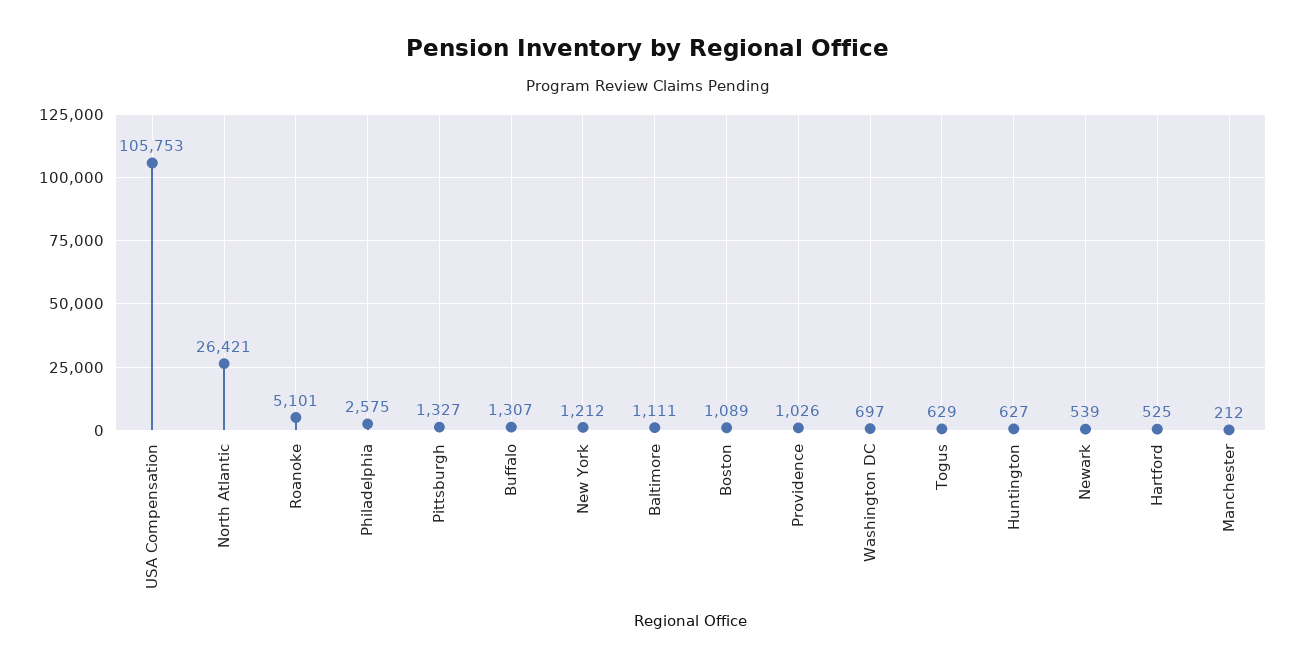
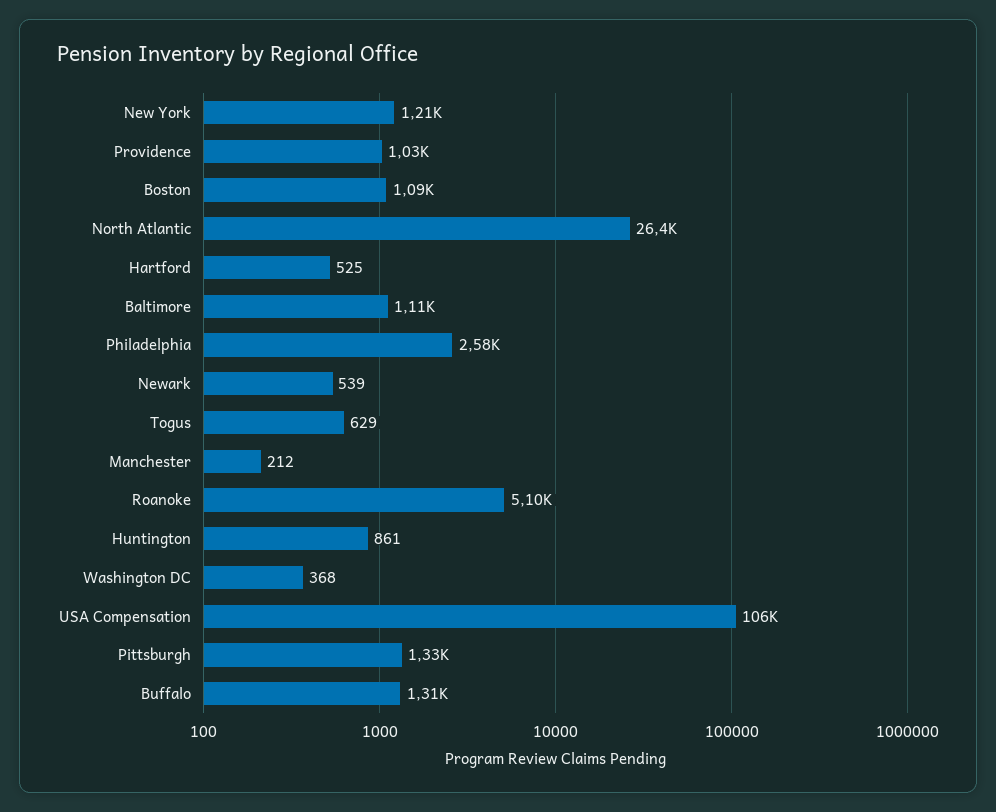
Washington DC: 697 -> 368
Huntington: 627 -> 861

